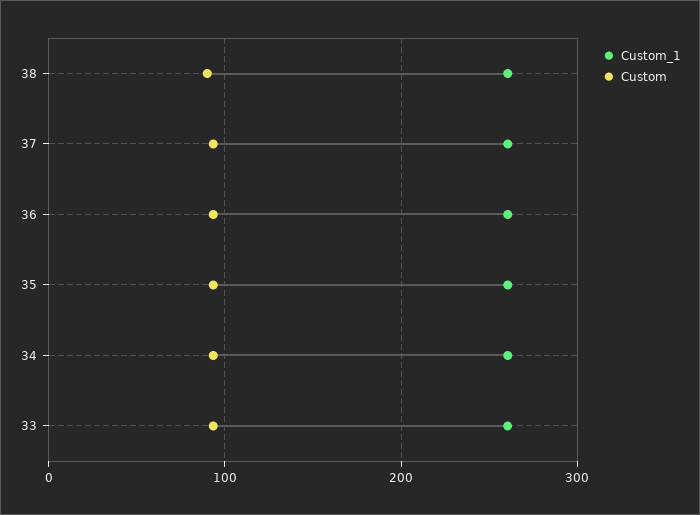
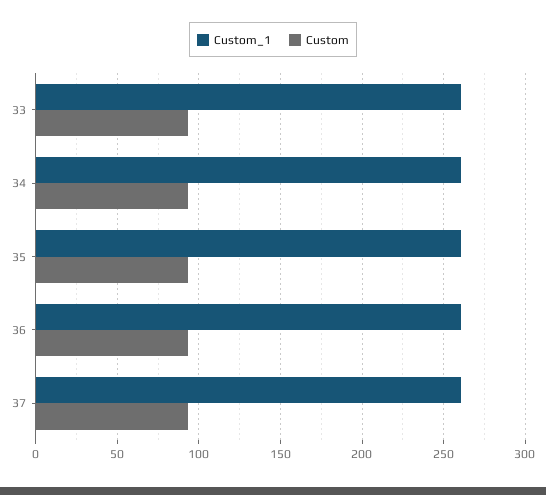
Custom_1, 38: 260 -> none
Custom, 38: 90 -> none

